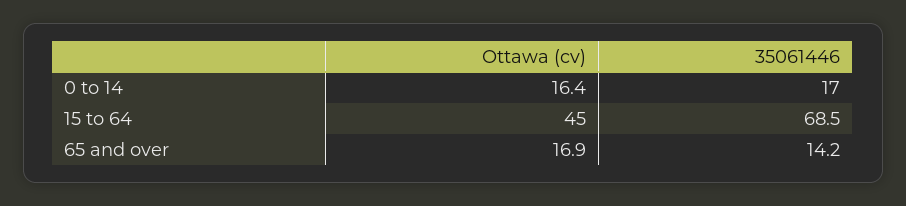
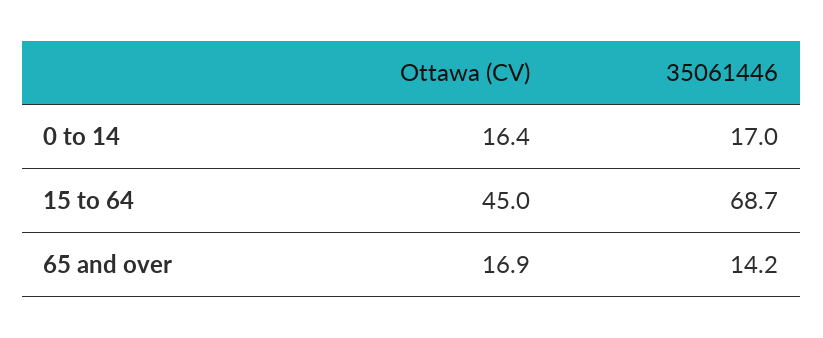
35061446, 15 to 64: 68.5 -> 68.7

